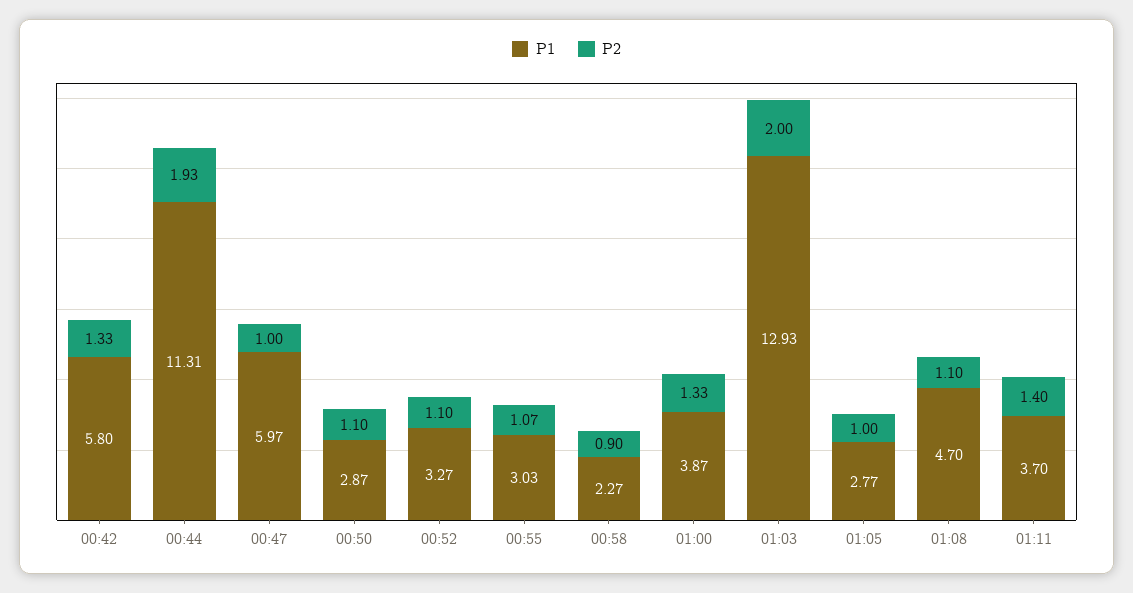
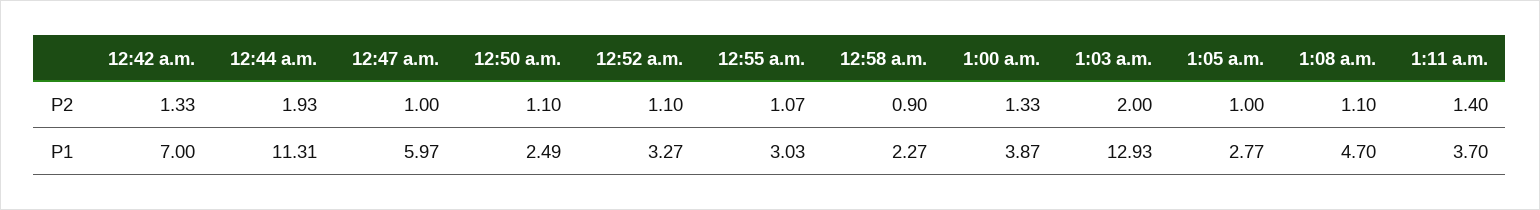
P1, 00:42: 5.8 -> 7
P1, 00:50: 2.87 -> 2.49

